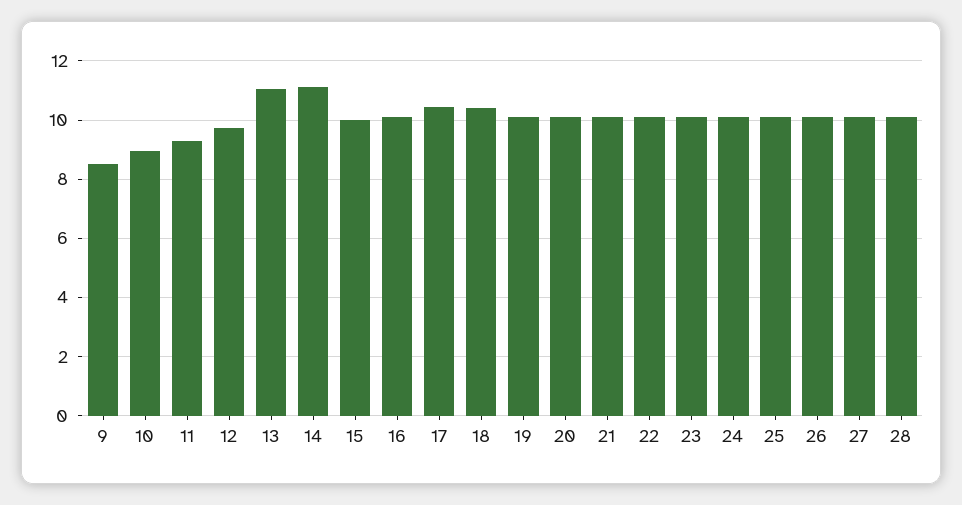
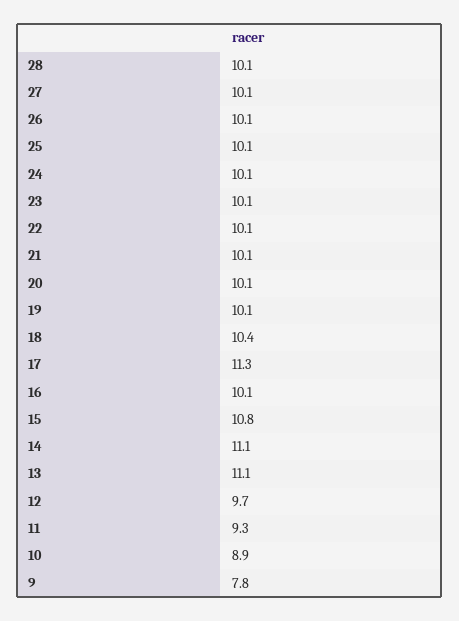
9: 8.5 -> 7.8
15: 10 -> 10.8
17: 10.5 -> 11.3

